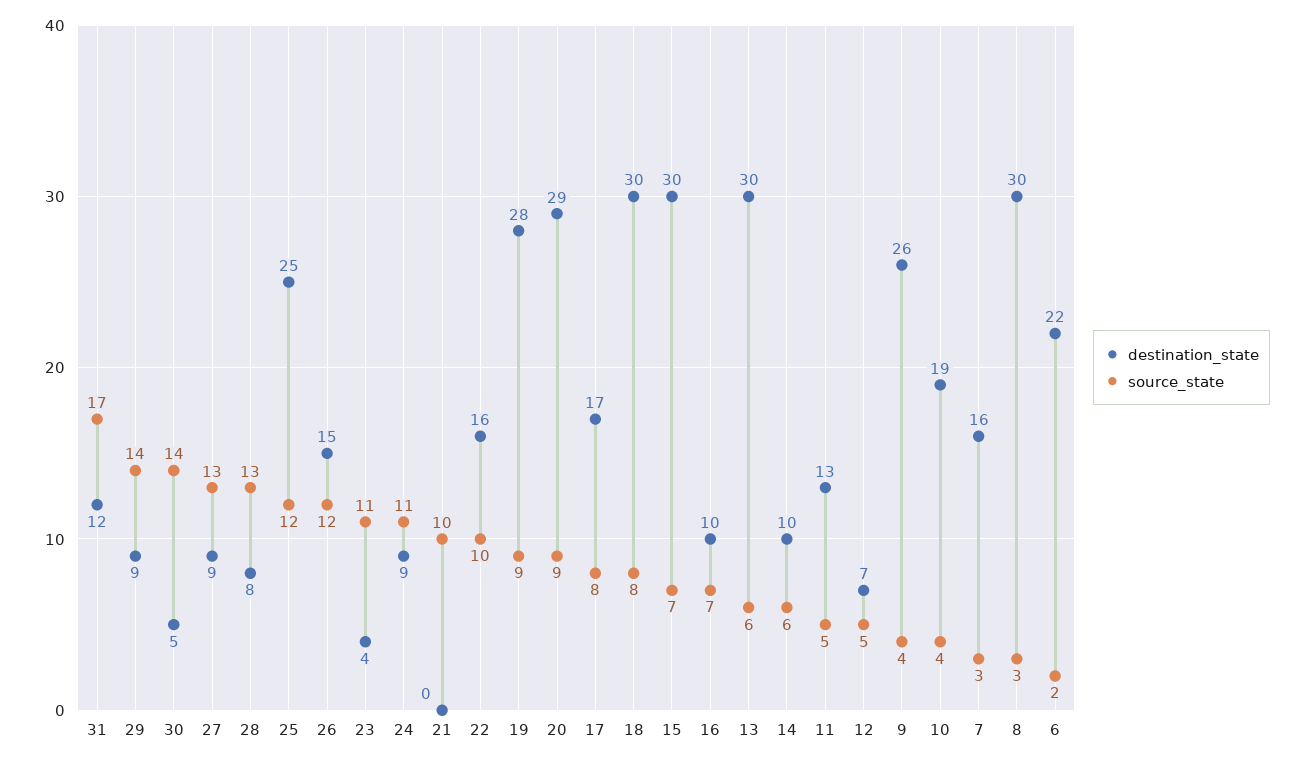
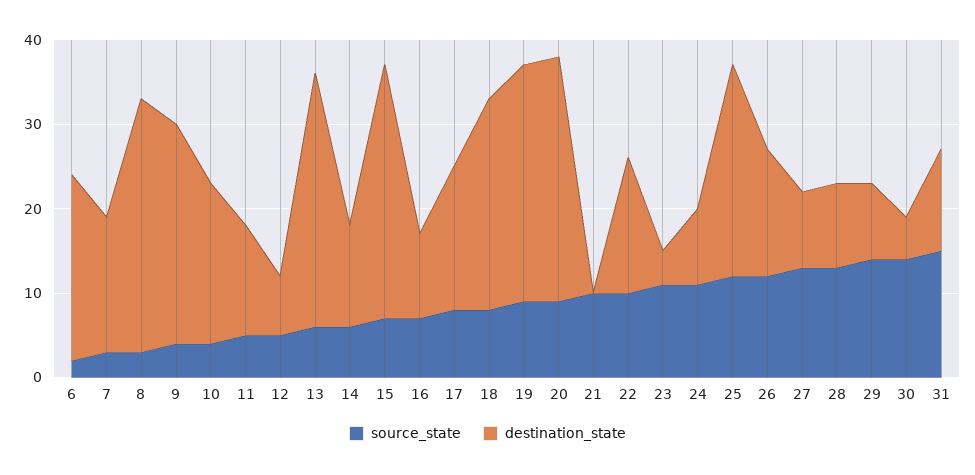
source_state, 31: 17 -> 15
destination_state, 28: 8 -> 10
destination_state, 18: 30 -> 25
destination_state, 14: 10 -> 12

